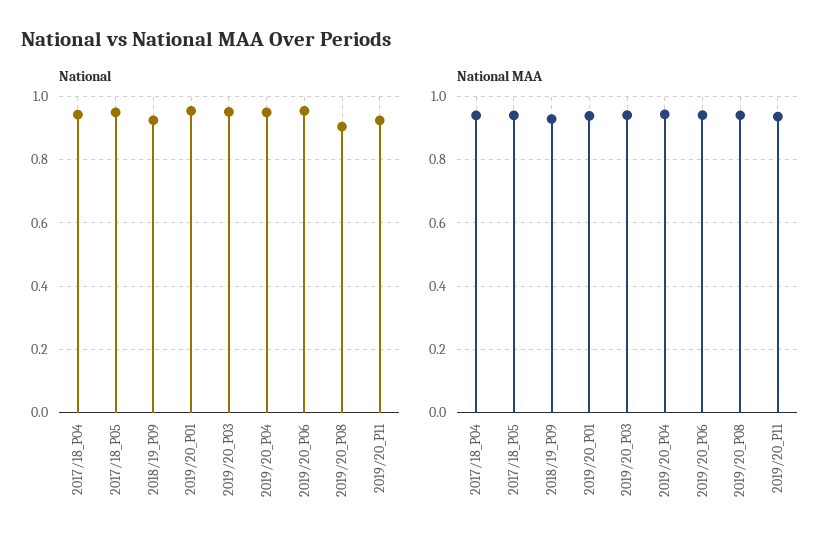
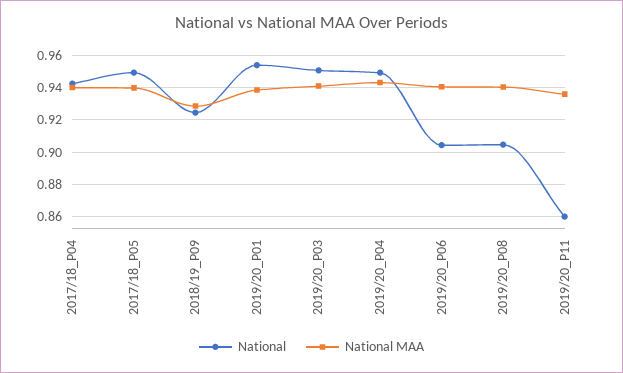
National, 2019/20_P06: 0.96 -> 0.905
National, 2019/20_P11: 0.92 -> 0.86

